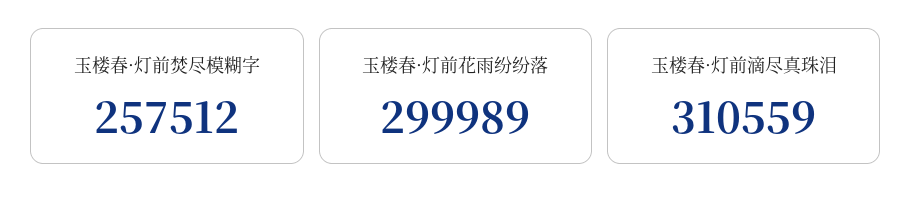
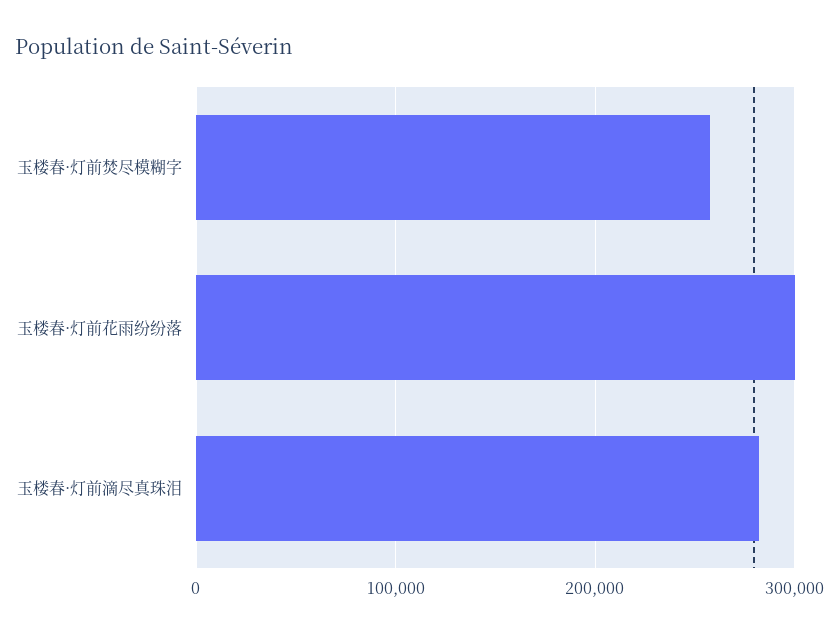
玉楼春·灯前滴尽真珠泪: 310559 -> 280000

